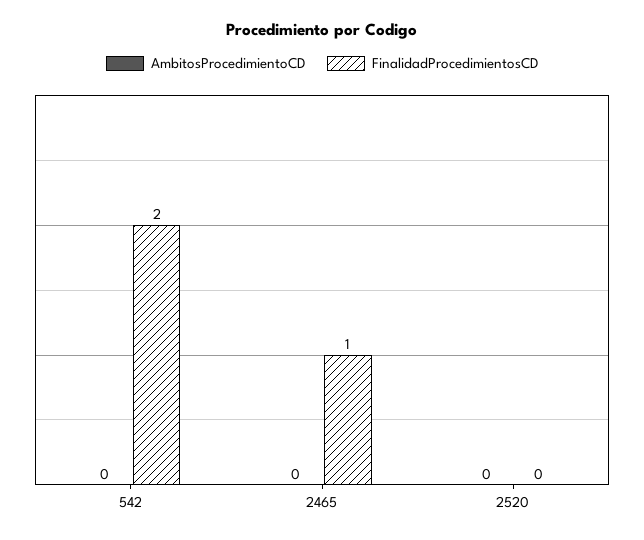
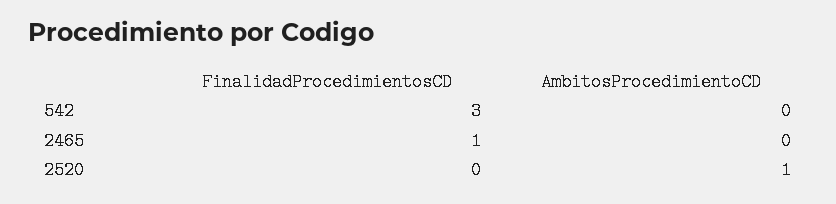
FinalidadProcedimientosCD, 542: 2 -> 3
AmbitosProcedimientoCD, 2520: 0 -> 1

